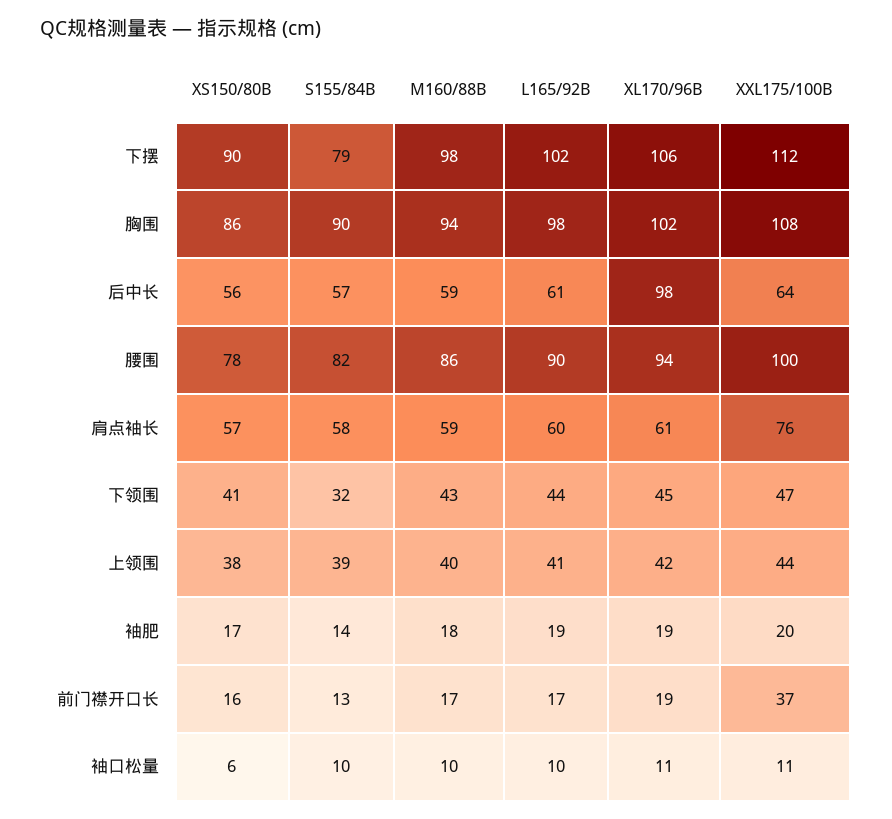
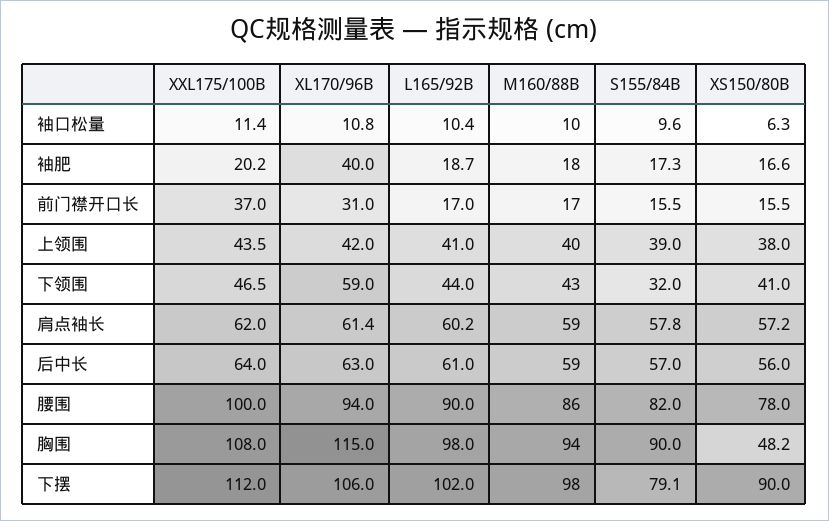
XS150/80B, 胸围: 86 -> 48.2
XL170/96B, 胸围: 102 -> 115
XL170/96B, 后中长: 98 -> 63
XXL175/100B, 肩点袖长: 76 -> 62
XL170/96B, 下领围: 45 -> 59
S155/84B, 袖肥: 14 -> 17.3
XL170/96B, 袖肥: 19 -> 40
S155/84B, 前门襟开口长: 13 -> 15.5
XL170/96B, 前门襟开口长: 19 -> 31

